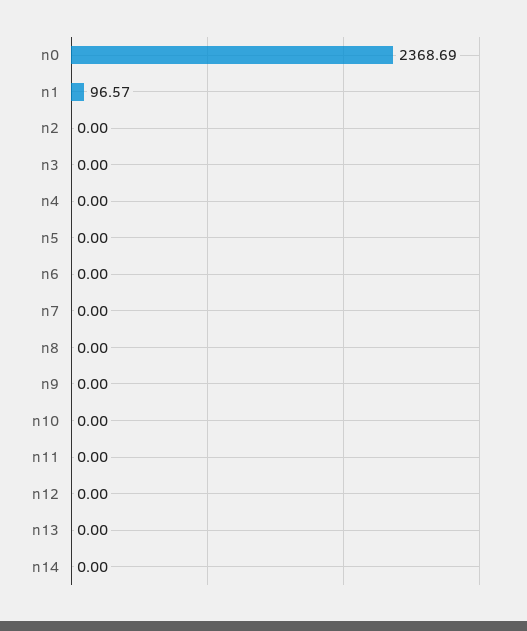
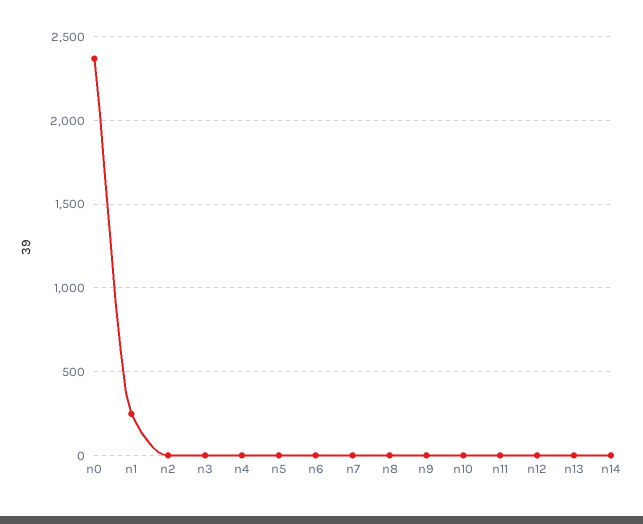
n1: 96.57 -> 250

